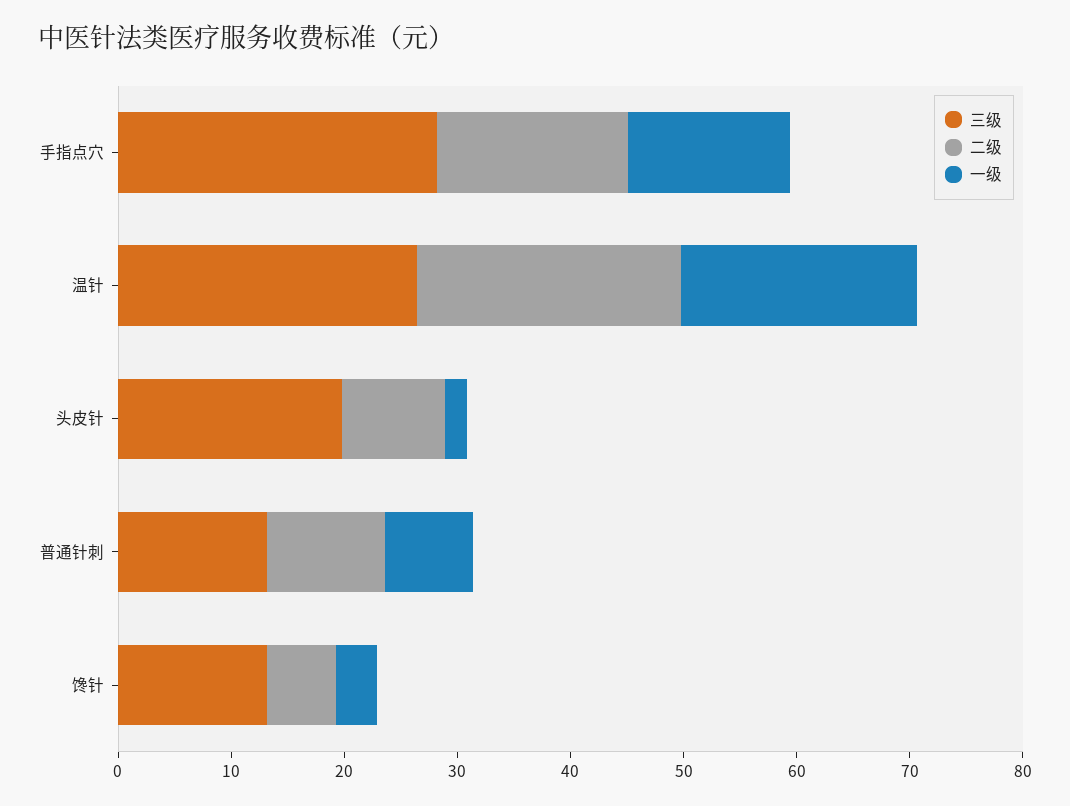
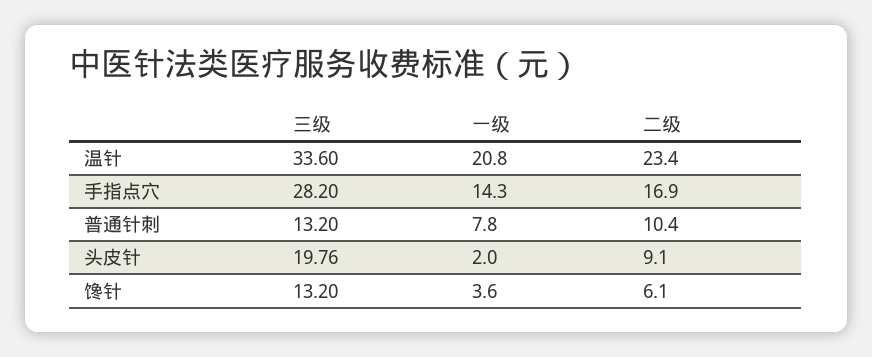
三级, 温针: 26 -> 33.6

